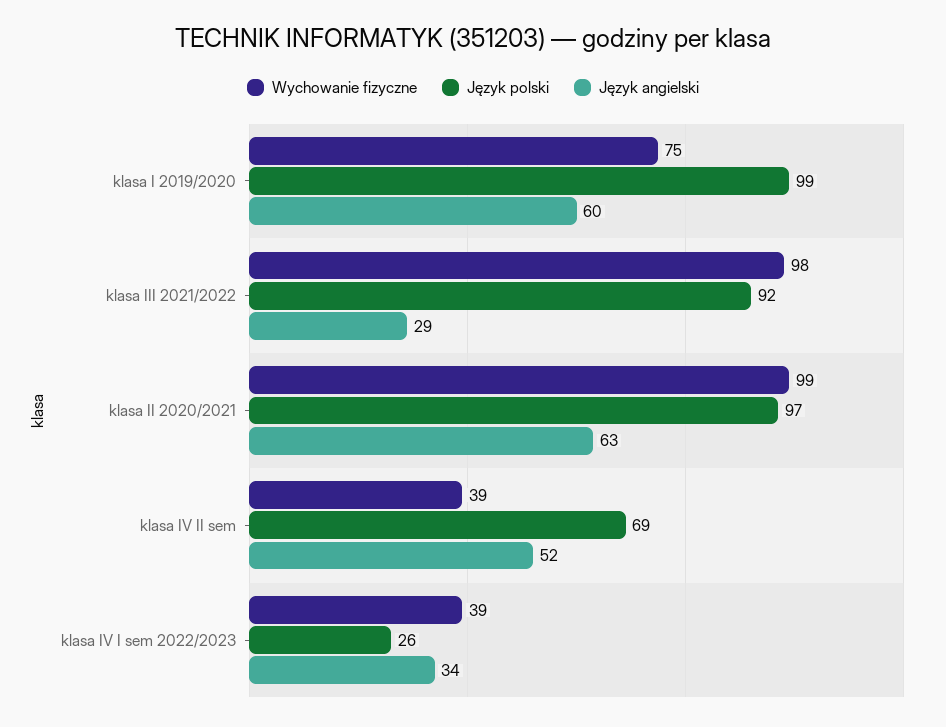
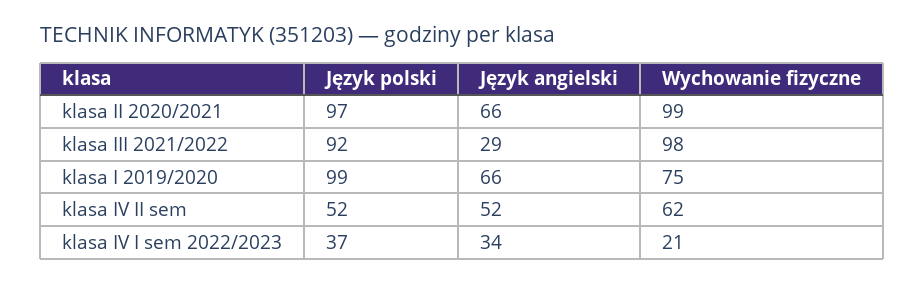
Język angielski, klasa I 2019/2020: 60 -> 66
Język angielski, klasa II 2020/2021: 63 -> 66
Wychowanie fizyczne, klasa IV II sem: 39 -> 62
Język polski, klasa IV II sem: 69 -> 52
Wychowanie fizyczne, klasa IV I sem 2022/2023: 39 -> 21
Język polski, klasa IV I sem 2022/2023: 26 -> 37

